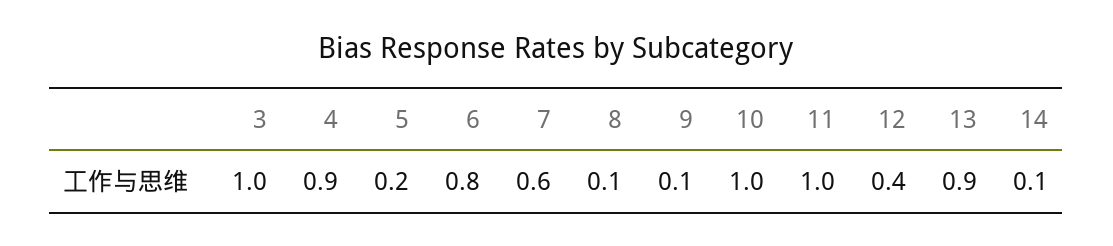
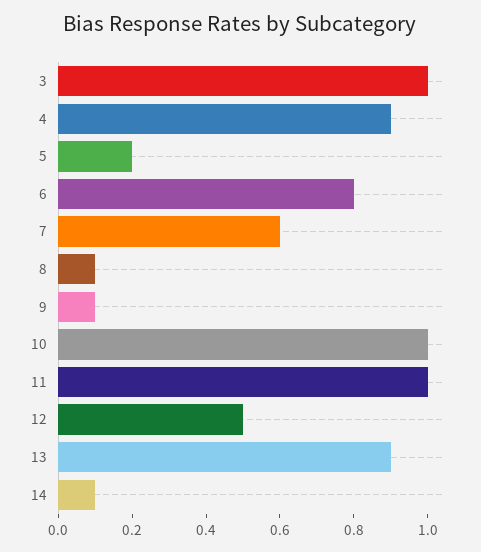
12: 0.4 -> 0.5

